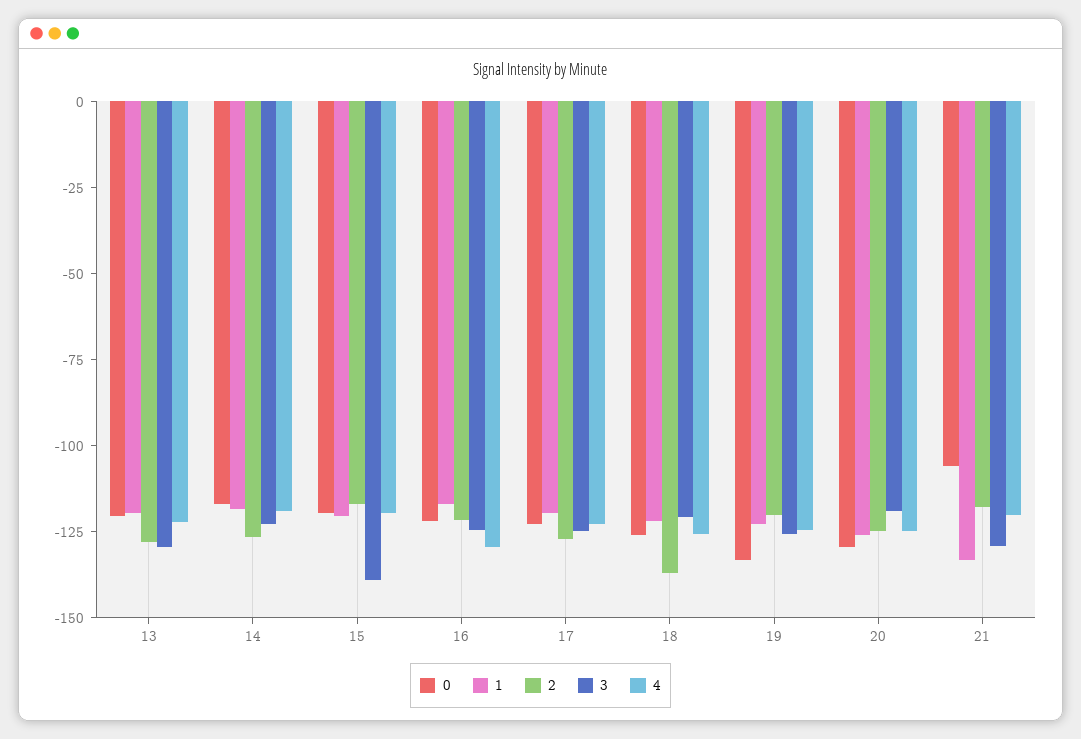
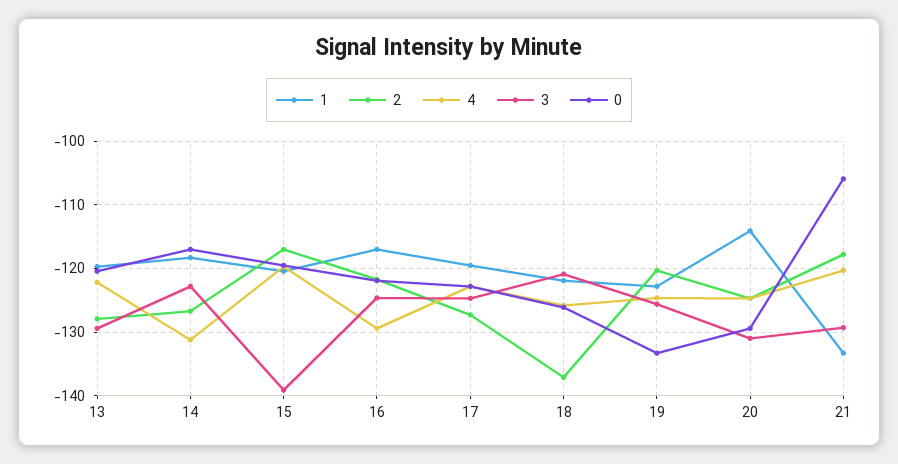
4, 14: -120 -> -131
1, 20: -125 -> -114
3, 20: -120 -> -131

